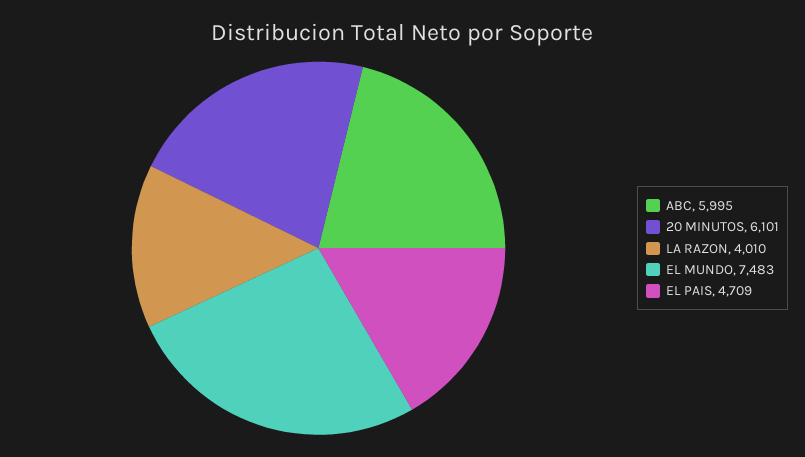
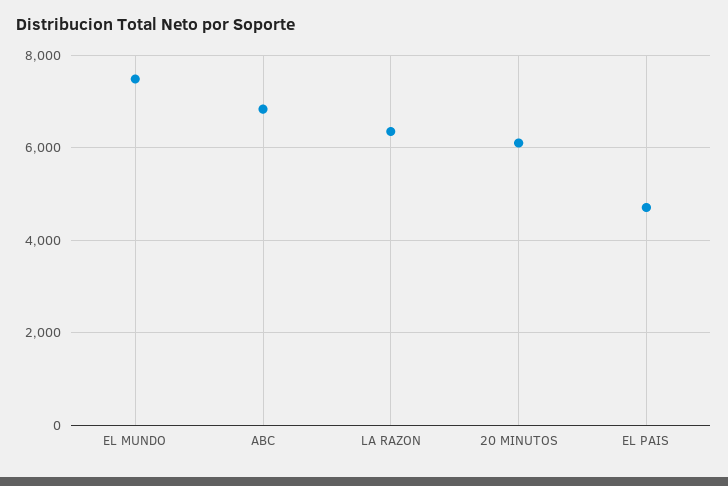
ABC: 5995 -> 6800
LA RAZON: 4010 -> 6400

